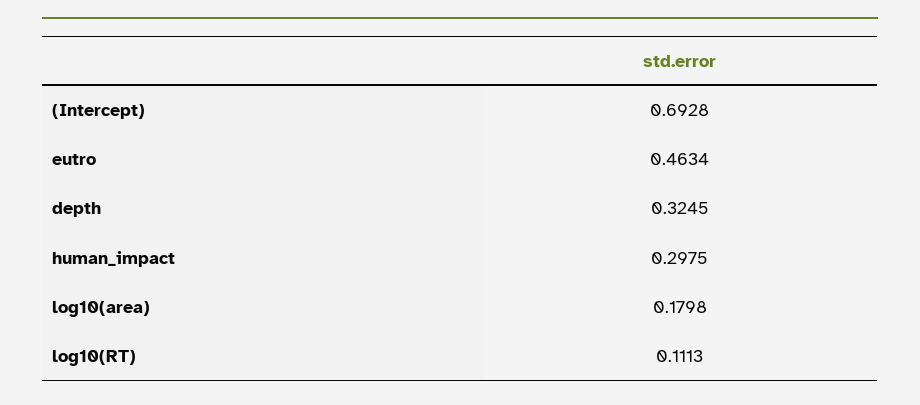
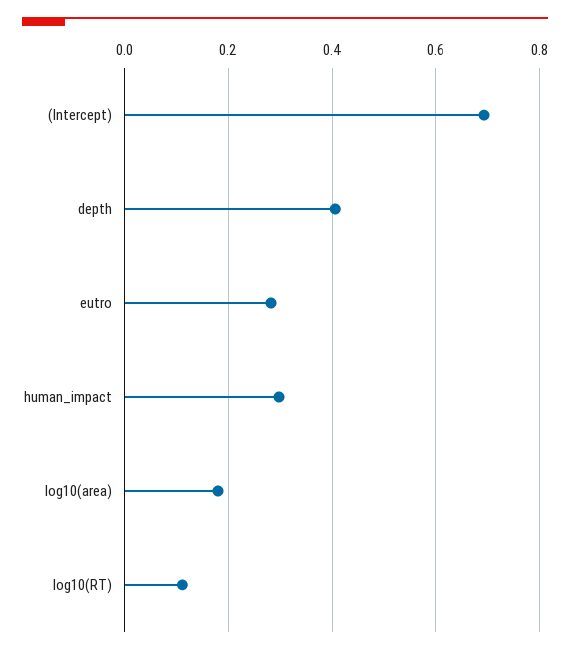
eutro: 0.4634 -> 0.28
depth: 0.3245 -> 0.4

